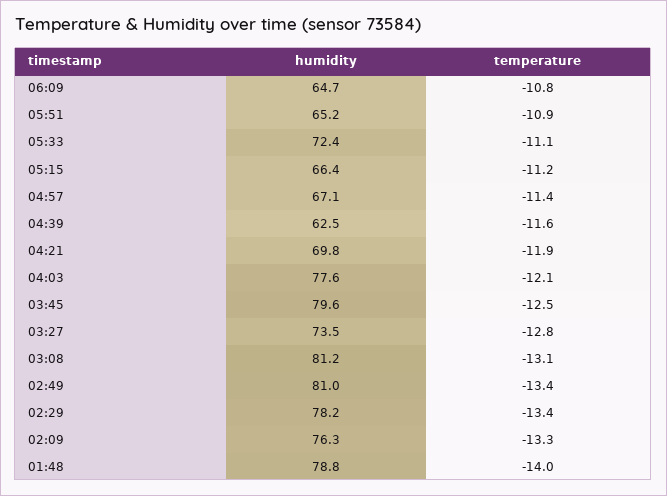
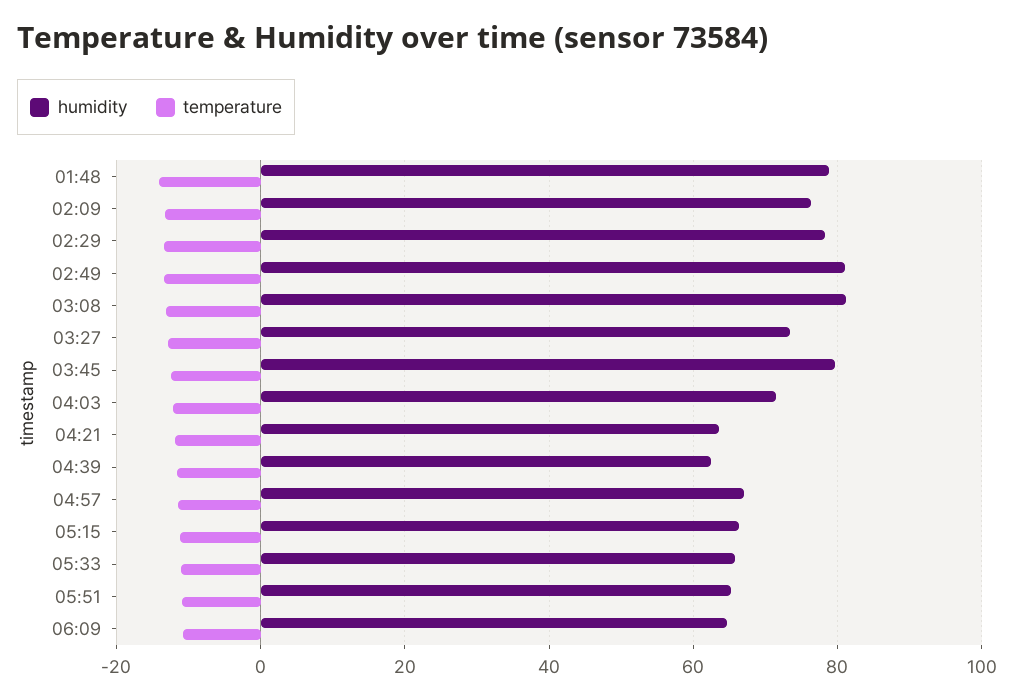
humidity, 05:33: 72.4 -> 66
humidity, 04:21: 69.8 -> 64
humidity, 04:03: 77.6 -> 72

